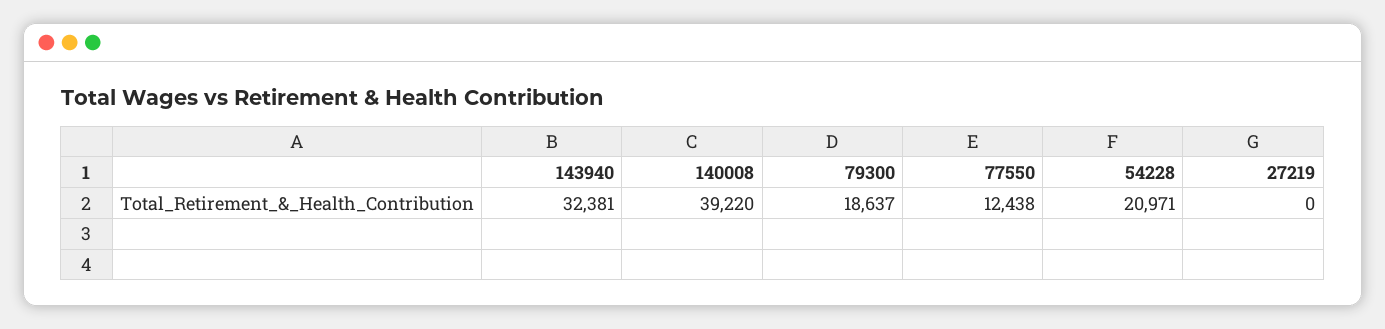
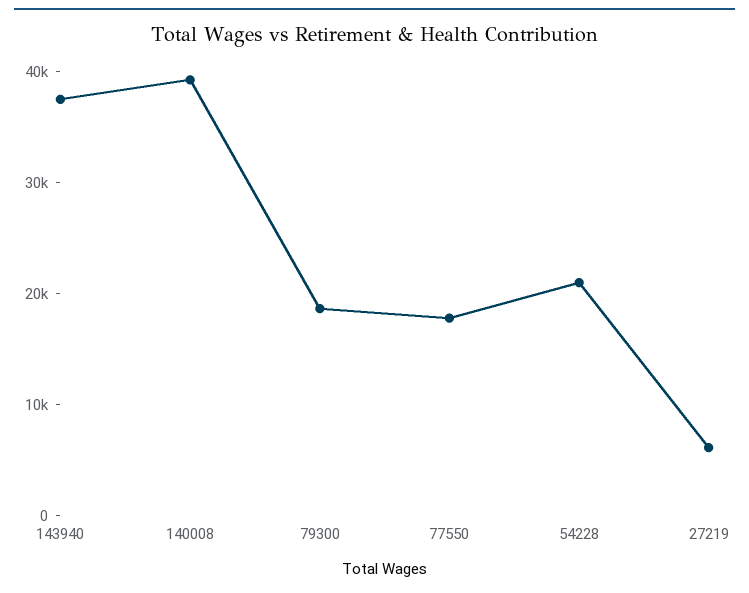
143940: 32381 -> 38000
77550: 12438 -> 18000
27219: 0 -> 6000

